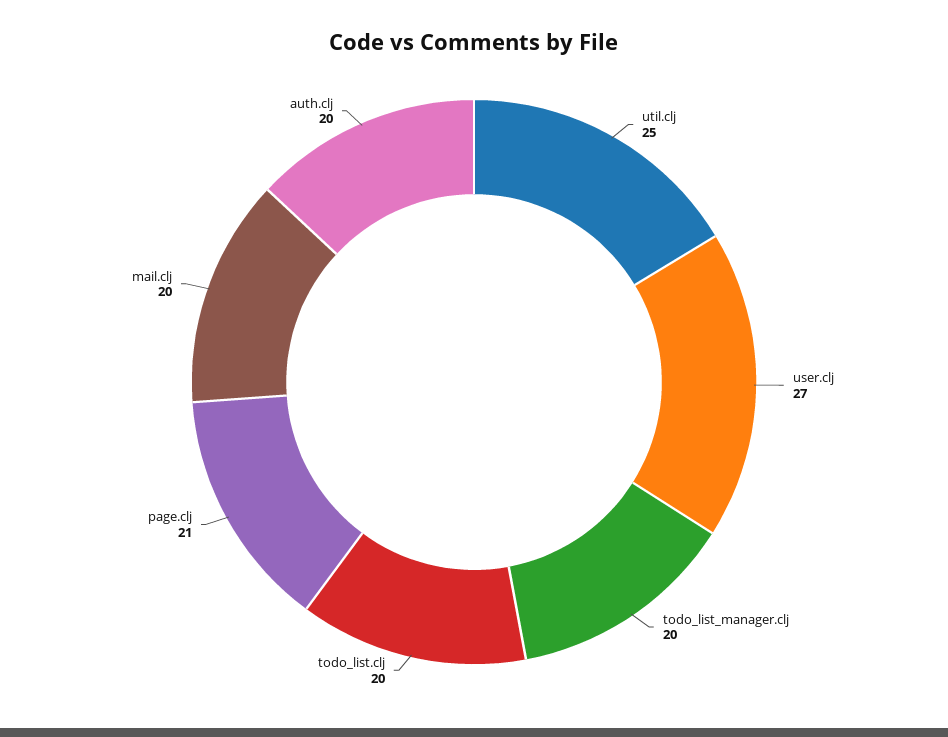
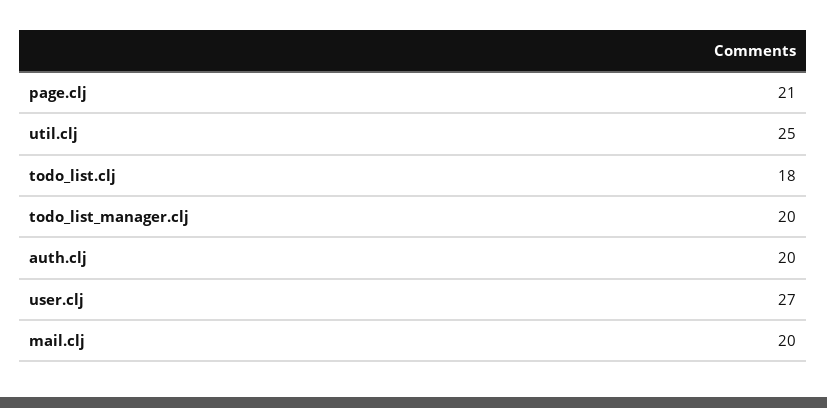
todo_list.clj: 20 -> 18

